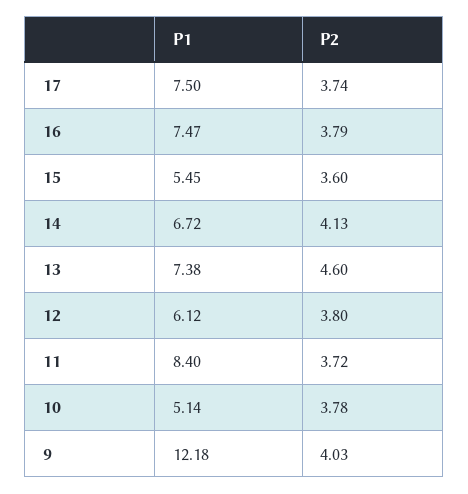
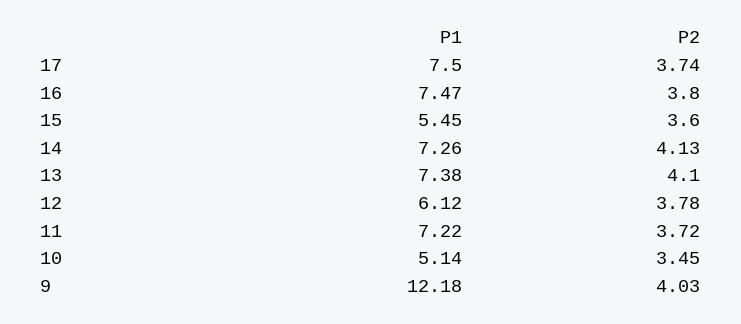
P2, 16: 3.79 -> 3.8
P1, 14: 6.72 -> 7.26
P2, 13: 4.6 -> 4.1
P2, 12: 3.8 -> 3.78
P1, 11: 8.4 -> 7.22
P2, 10: 3.78 -> 3.45

